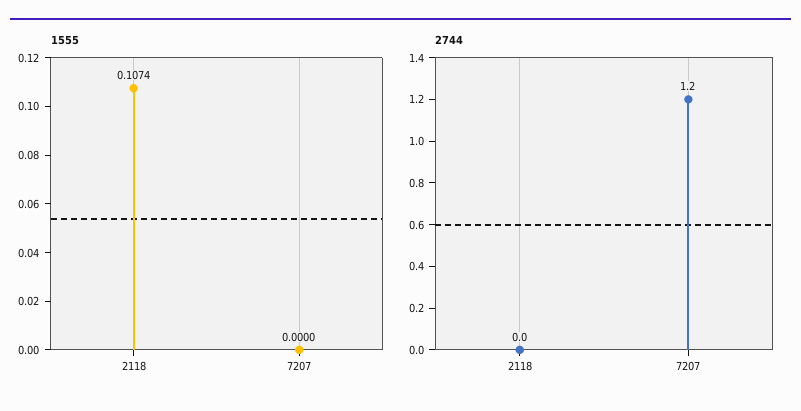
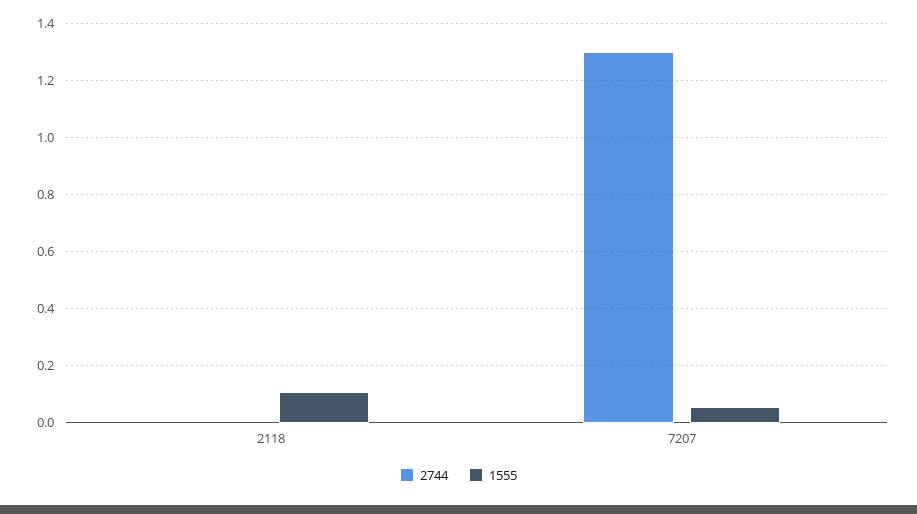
1555, 7207: 0 -> 0.05
2744, 7207: 1.2 -> 1.3

